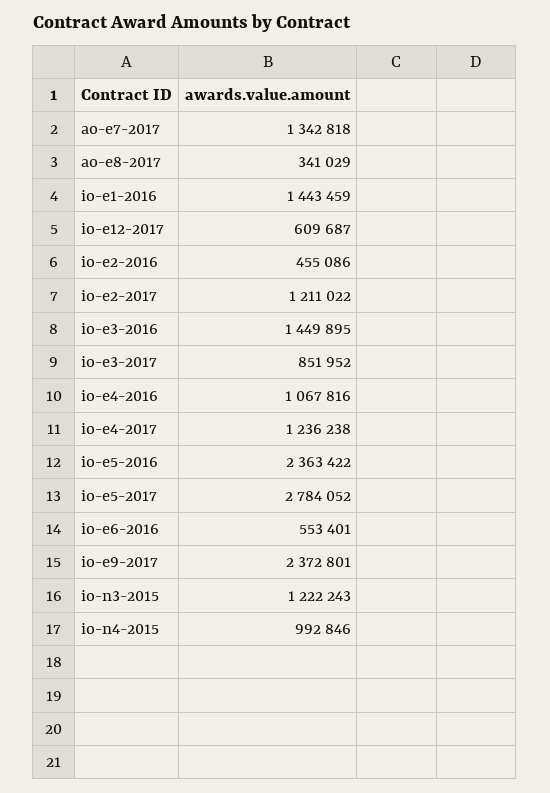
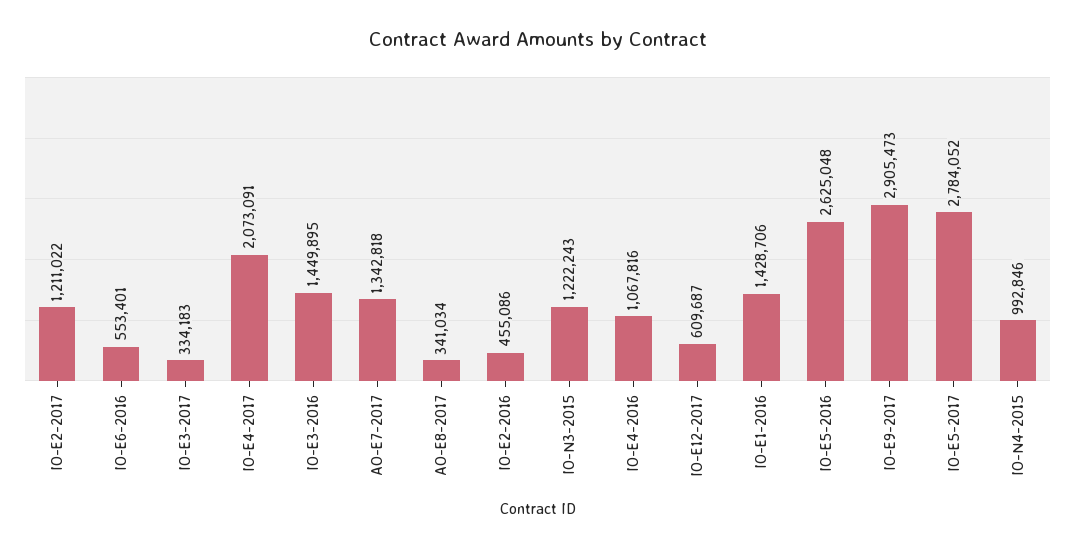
ao-e8-2017: 341029 -> 341034
io-e1-2016: 1443459 -> 1428706
io-e3-2017: 851952 -> 334183
io-e4-2017: 1236238 -> 2073091
io-e5-2016: 2363422 -> 2625048
io-e9-2017: 2372801 -> 2905473

